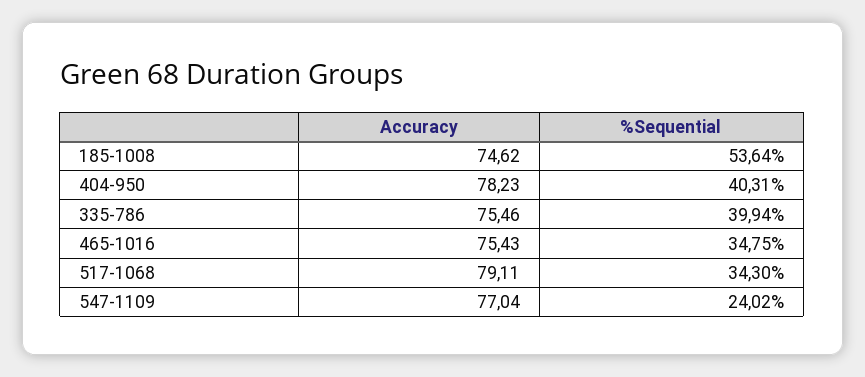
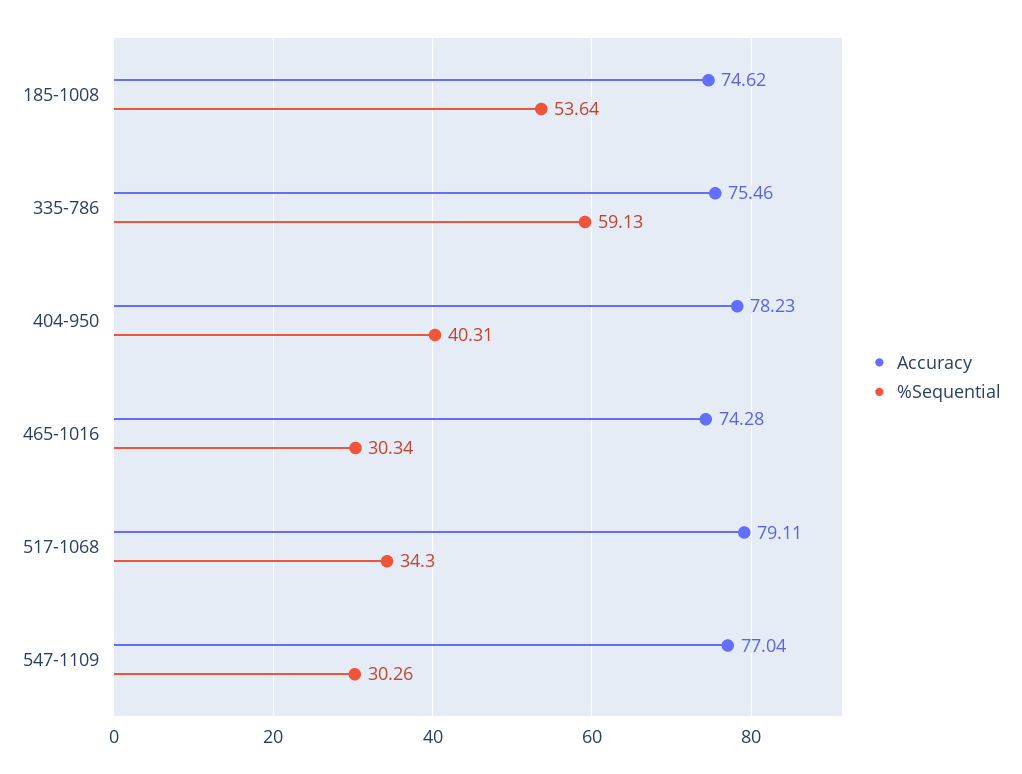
%Sequential, 335-786: 39.94 -> 59.13
Accuracy, 465-1016: 75.43 -> 74.28
%Sequential, 465-1016: 34.75 -> 30.34
%Sequential, 547-1109: 24.02 -> 30.26

